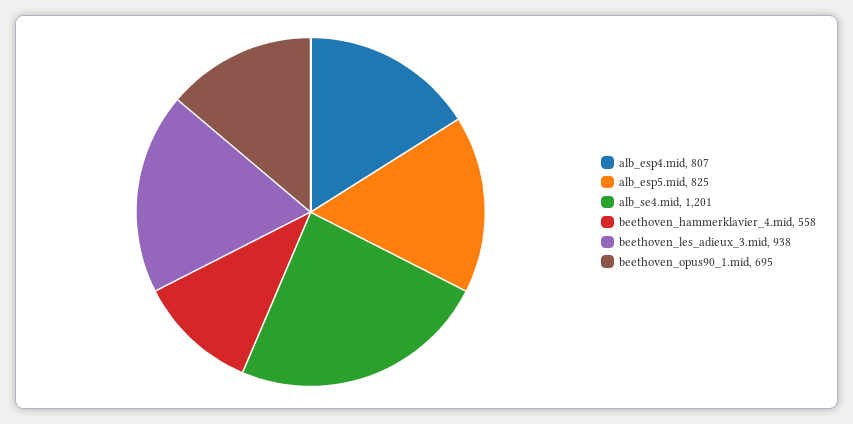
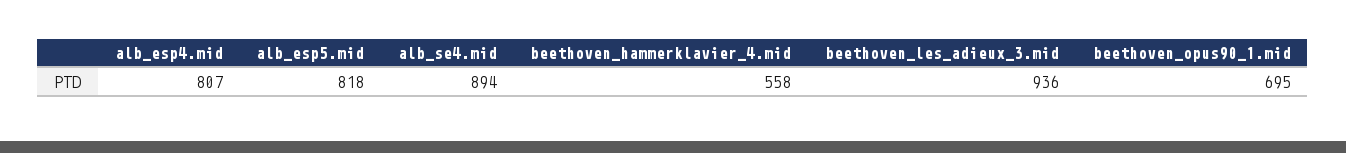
alb_esp5.mid: 825 -> 818
alb_se4.mid: 1201 -> 894
beethoven_les_adieux_3.mid: 938 -> 936

